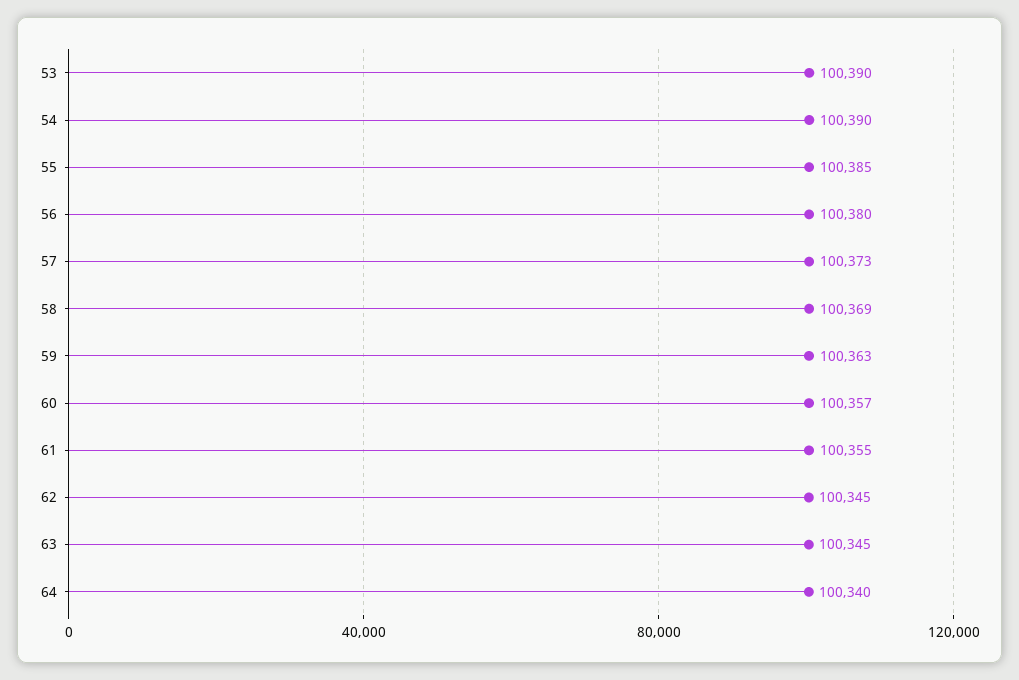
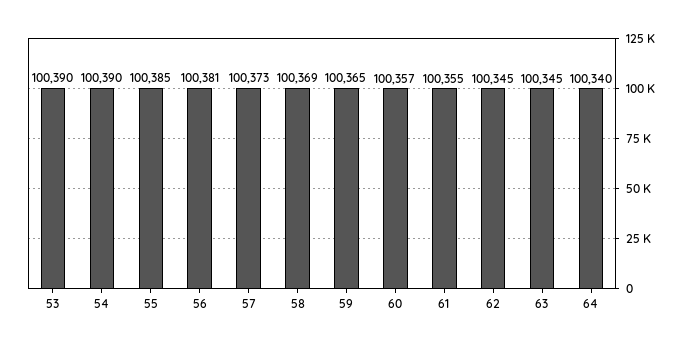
56: 100380 -> 100381
59: 100363 -> 100365

